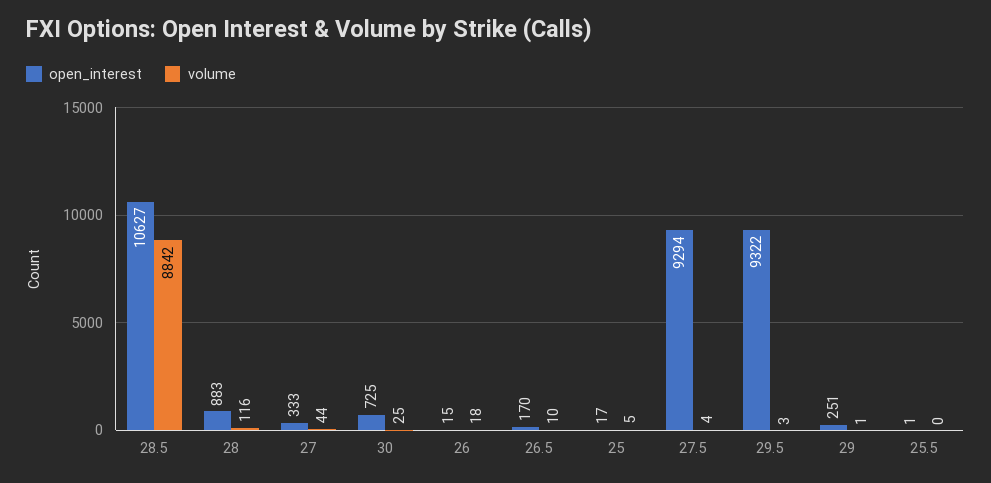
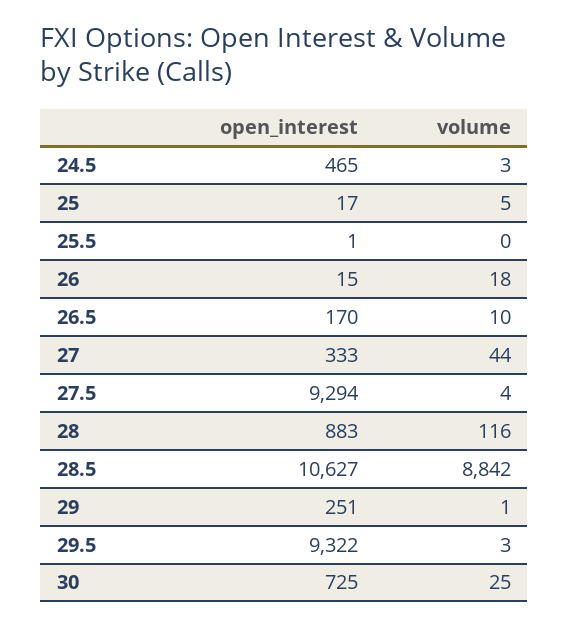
open_interest, 24.5: none -> 465
volume, 24.5: none -> 3

